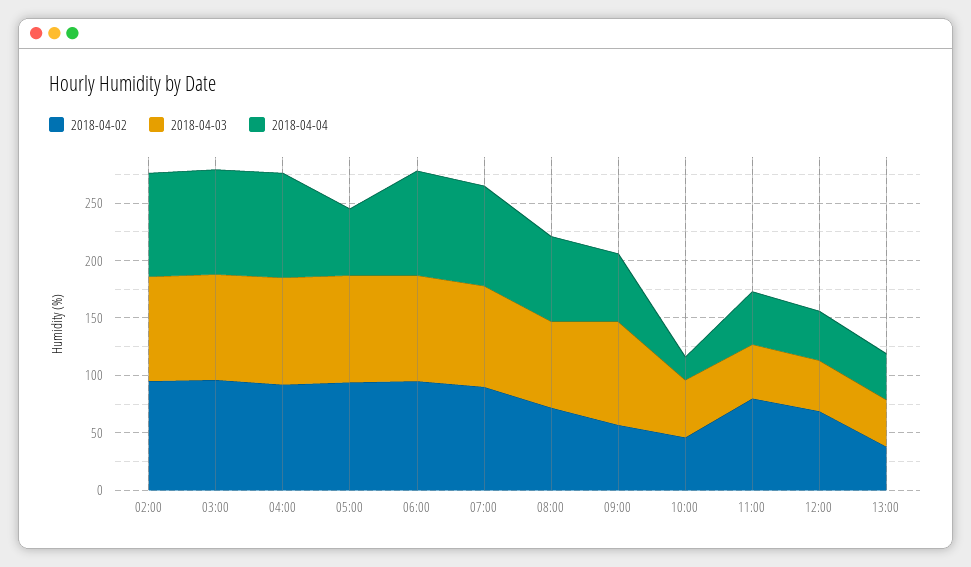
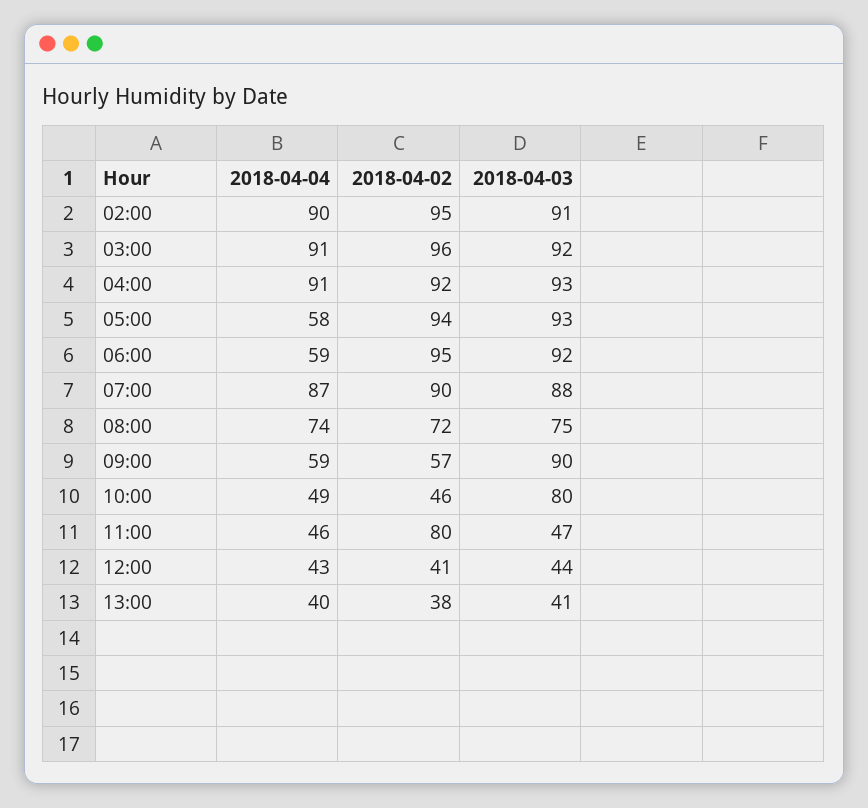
2018-04-04, 06:00: 90 -> 59
2018-04-03, 10:00: 50 -> 80
2018-04-04, 10:00: 20 -> 49
2018-04-02, 12:00: 70 -> 41

